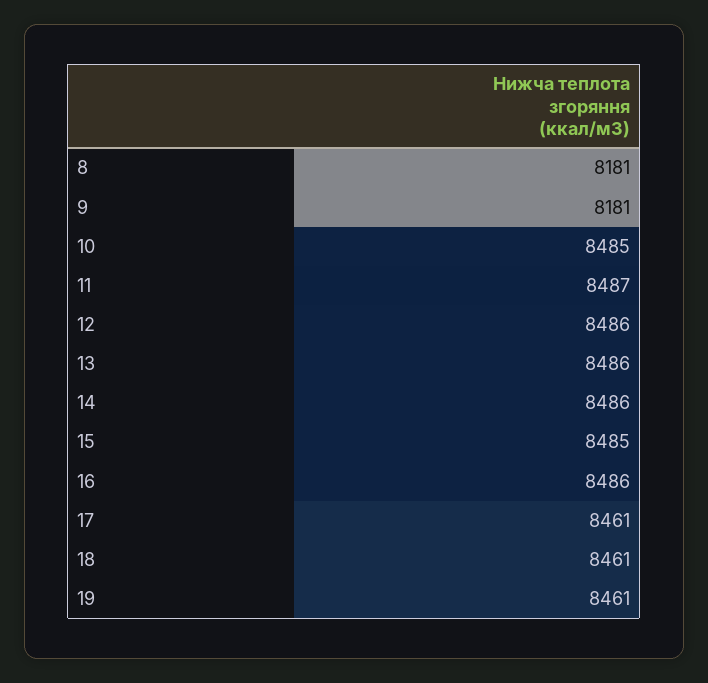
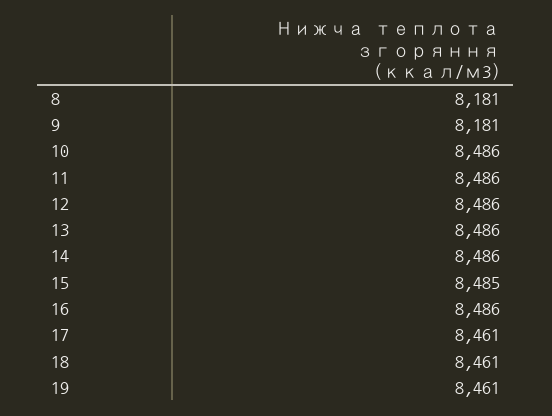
10: 8485 -> 8486
11: 8487 -> 8486

